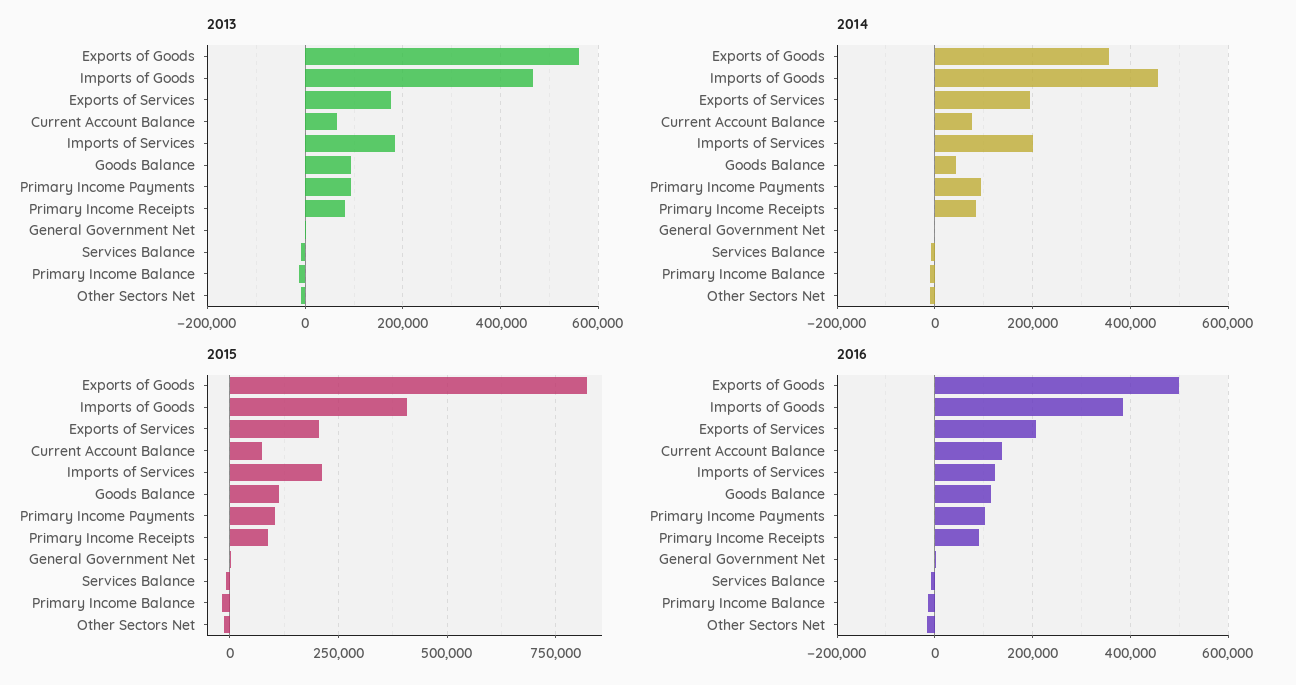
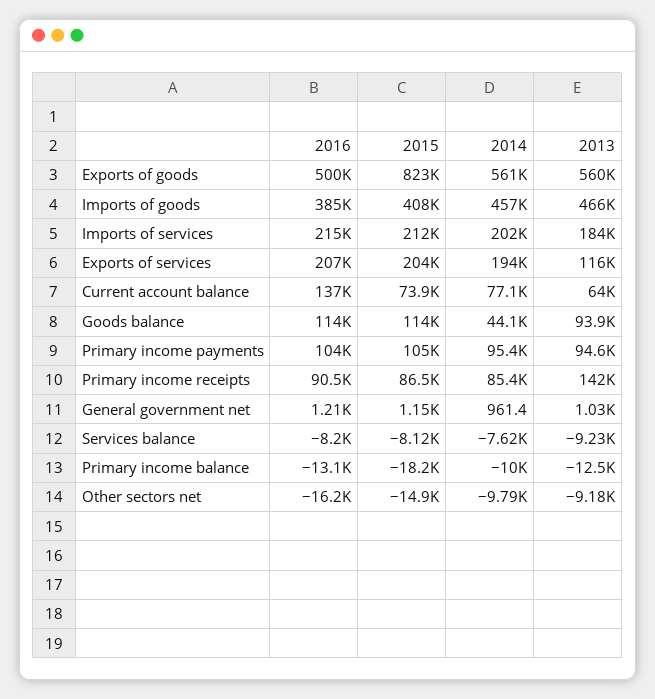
2013, Exports of Services: 180000 -> 116000
2013, Primary Income Receipts: 80000 -> 142000
2014, Exports of Goods: 360000 -> 561000
2016, Imports of Services: 120000 -> 215000

